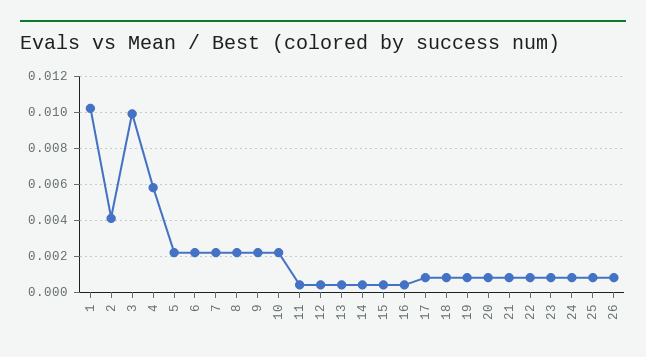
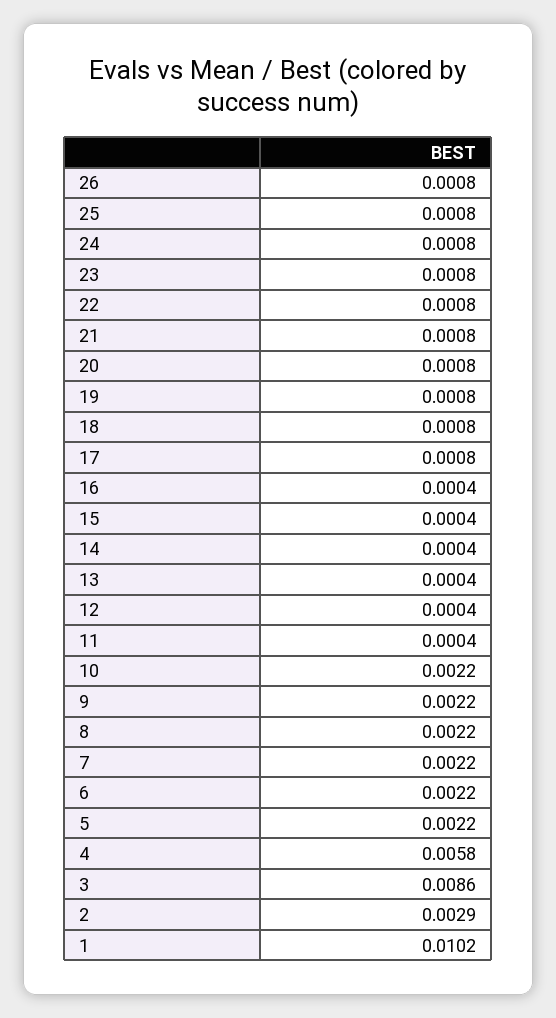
2: 0.004 -> 0.0029
3: 0.01 -> 0.0086

